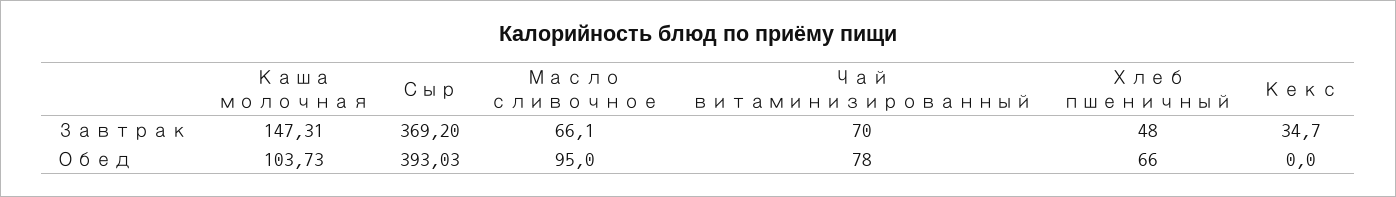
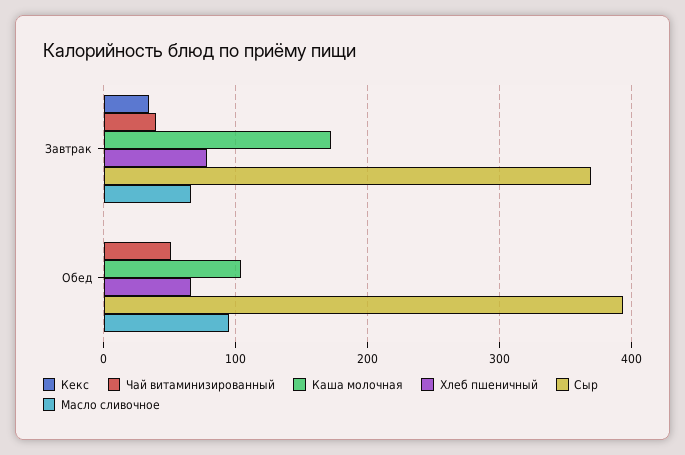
Каша молочная, Завтрак: 147.31 -> 170
Чай витаминизированный, Завтрак: 70 -> 40
Хлеб пшеничный, Завтрак: 48 -> 80
Чай витаминизированный, Обед: 78 -> 50

